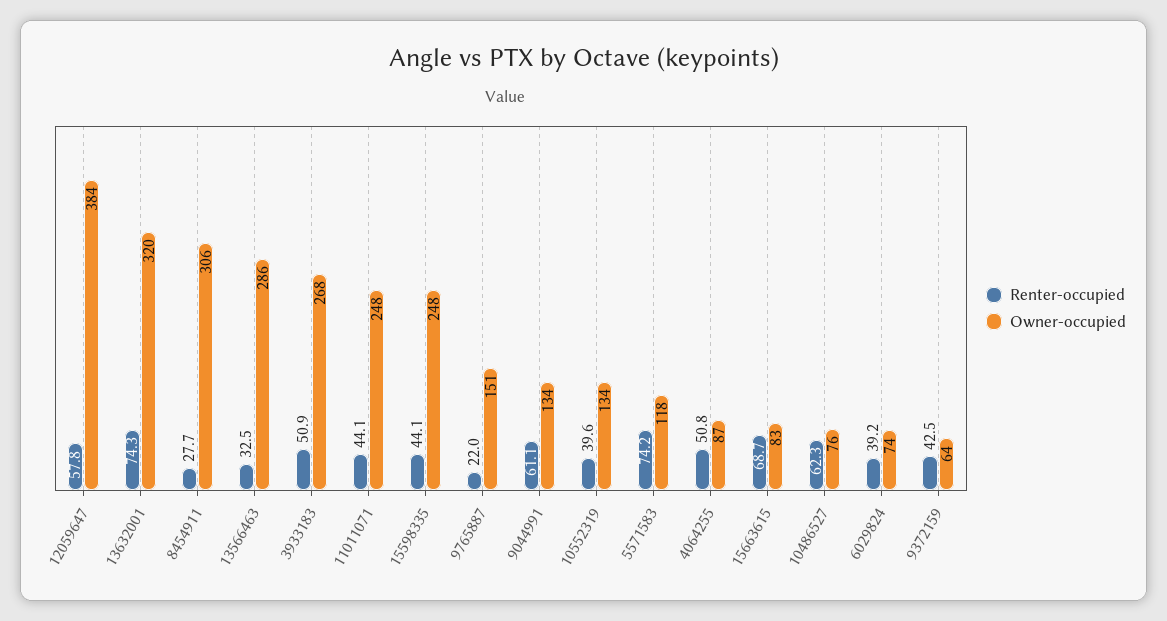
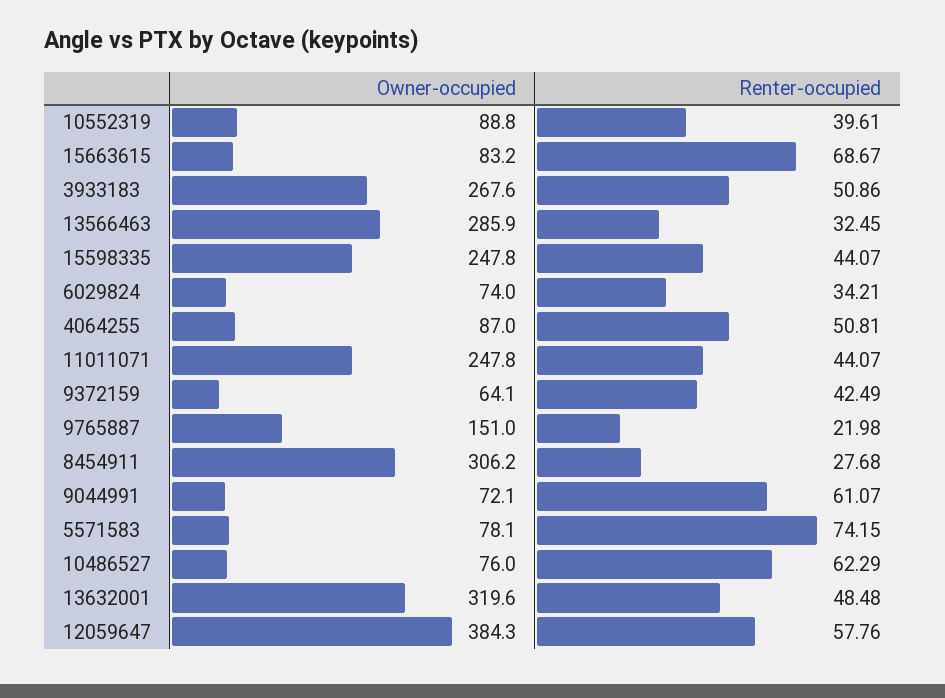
Renter-occupied, 13632001: 74.3 -> 48.48
Owner-occupied, 9044991: 134 -> 72.1
Owner-occupied, 10552319: 134 -> 88.8
Owner-occupied, 5571583: 118 -> 78.1
Renter-occupied, 6029824: 39.2 -> 34.21

